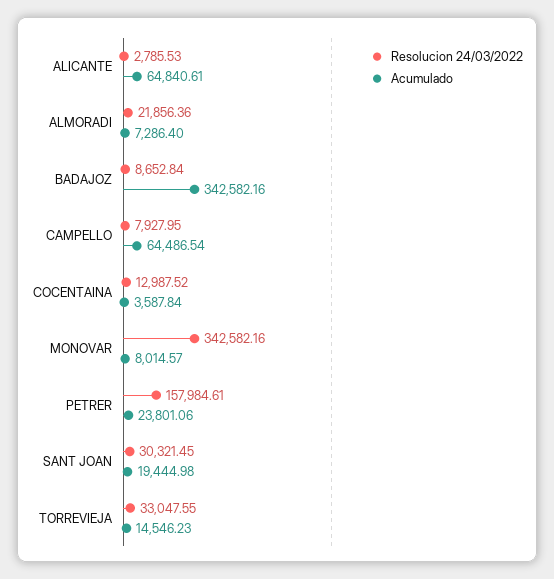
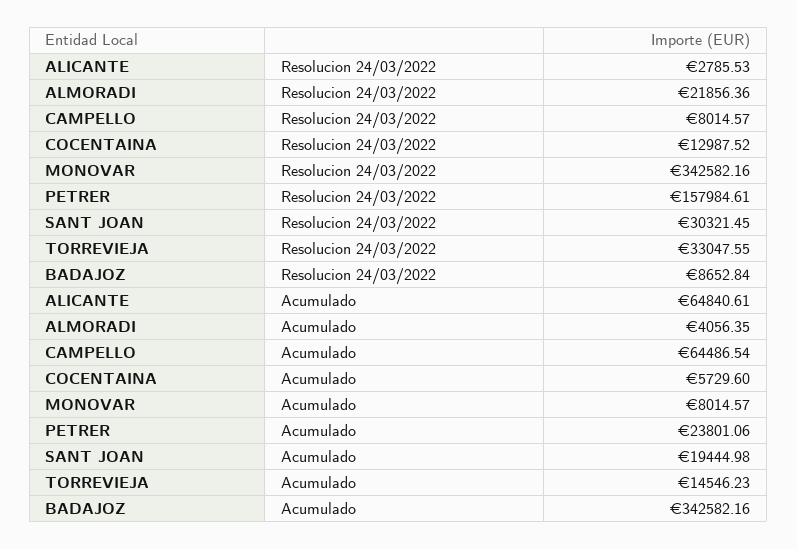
Acumulado, ALMORADI: 7286.4 -> 4056.35
Resolucion 24/03/2022, CAMPELLO: 7927.95 -> 8014.57
Acumulado, COCENTAINA: 3587.84 -> 5729.6

